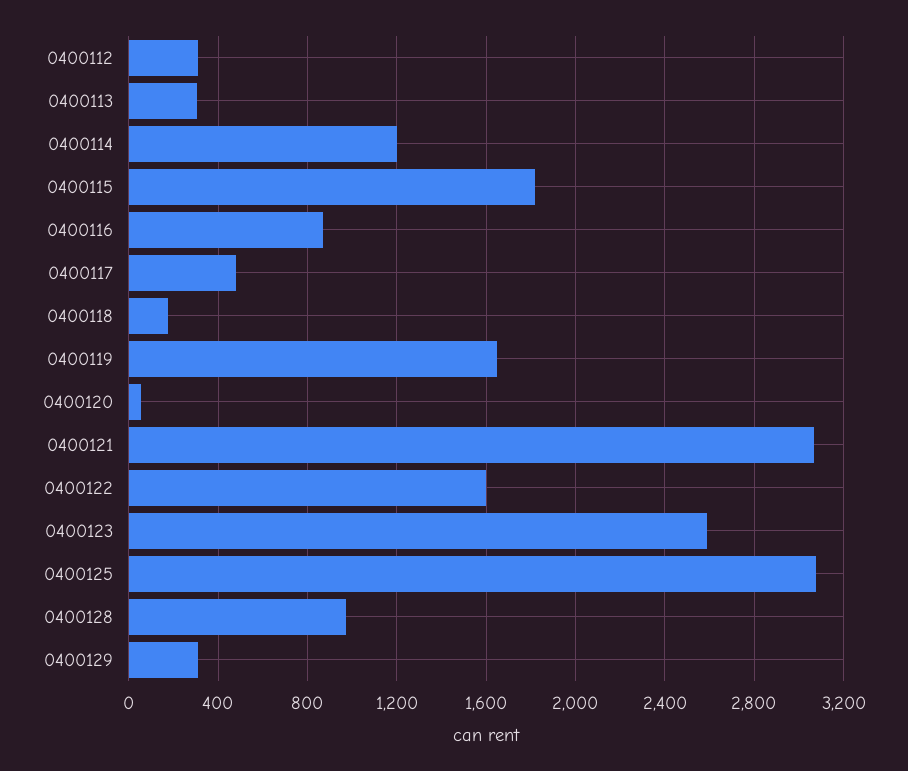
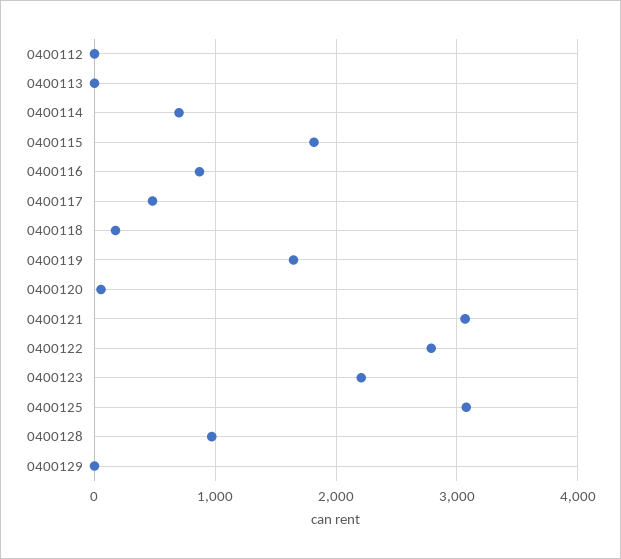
0400112: 300 -> 0
0400113: 300 -> 0
0400114: 1200 -> 700
0400122: 1600 -> 2800
0400123: 2600 -> 2200
0400129: 300 -> 0

